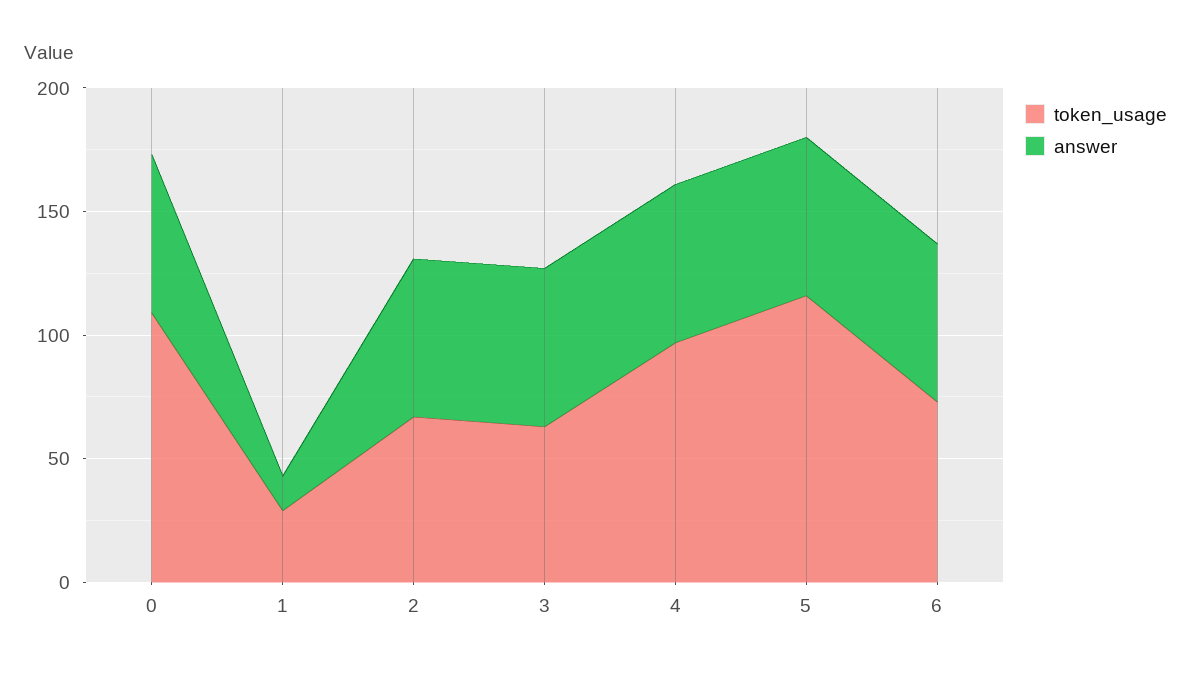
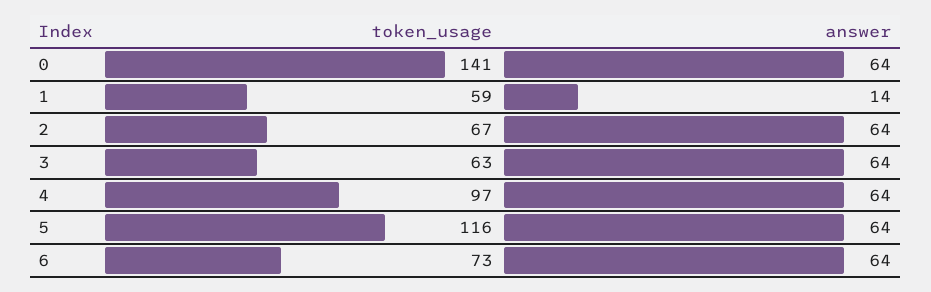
token_usage, 0: 110 -> 141
token_usage, 1: 30 -> 59

